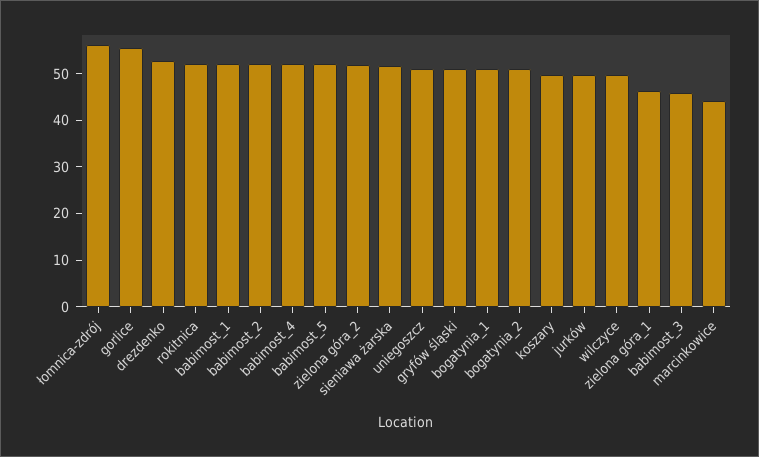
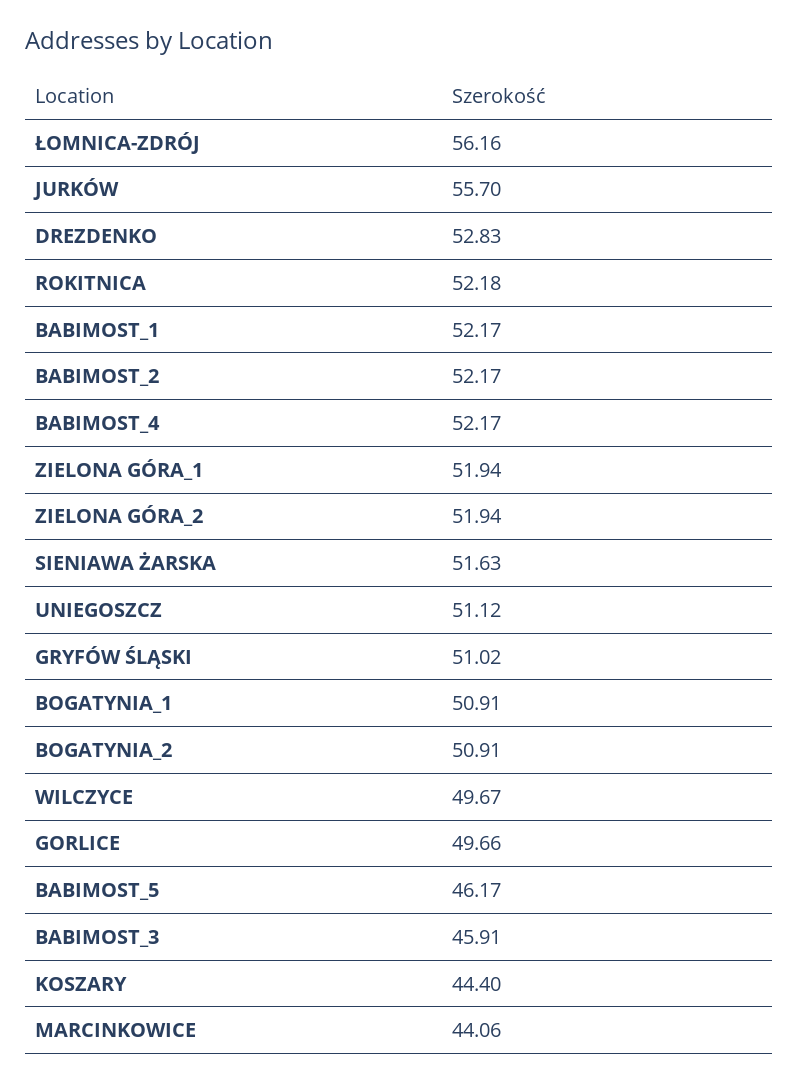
gorlice: 56 -> 49.66
babimost_5: 52 -> 46.17
koszary: 50 -> 44.4
jurków: 50 -> 55.7
zielona góra_1: 46 -> 51.94

